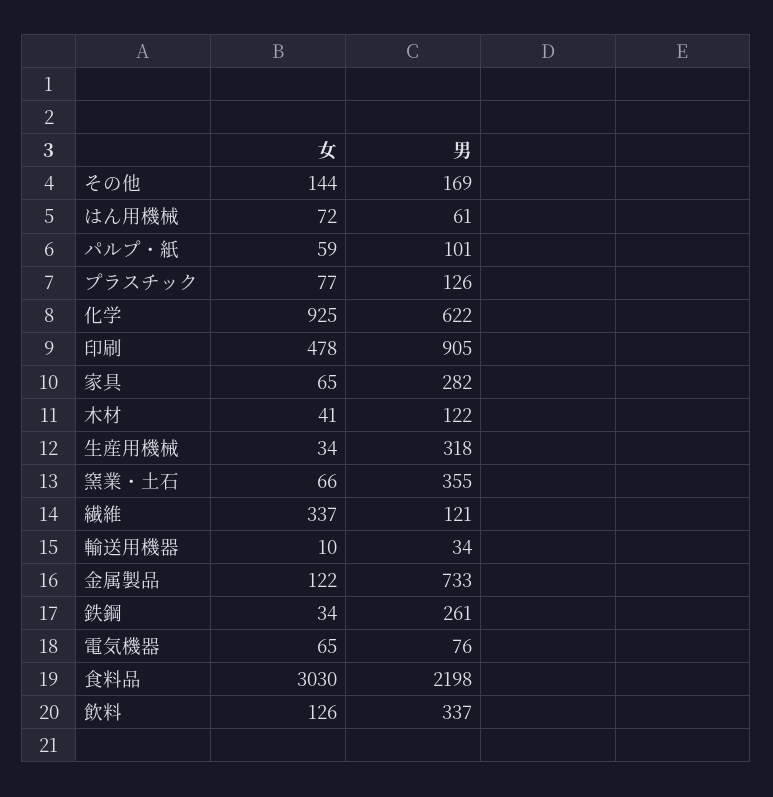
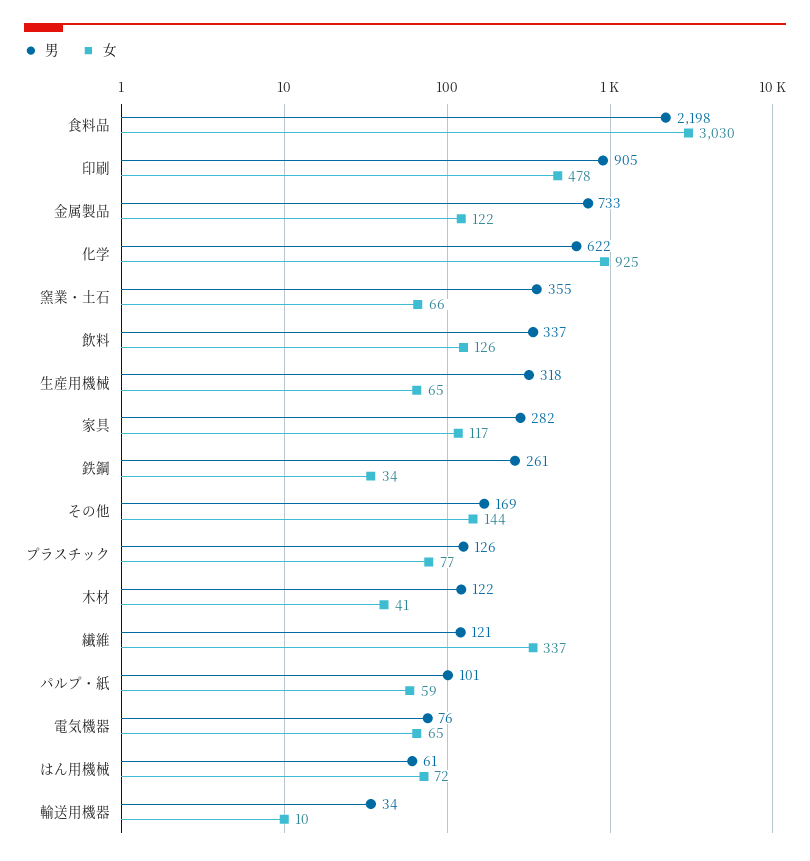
女, 家具: 65 -> 117
女, 生産用機械: 34 -> 65

